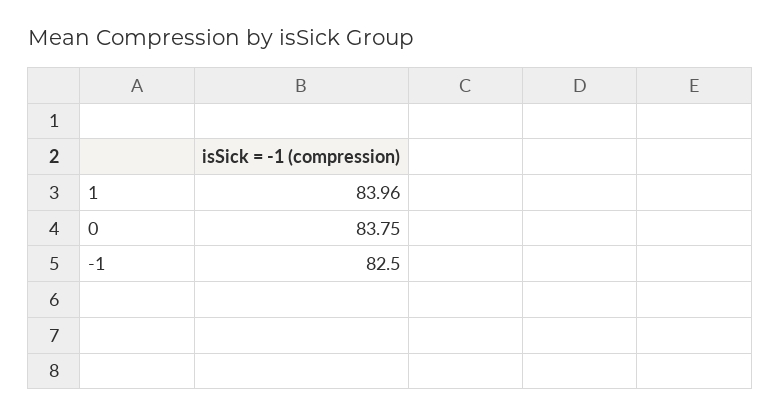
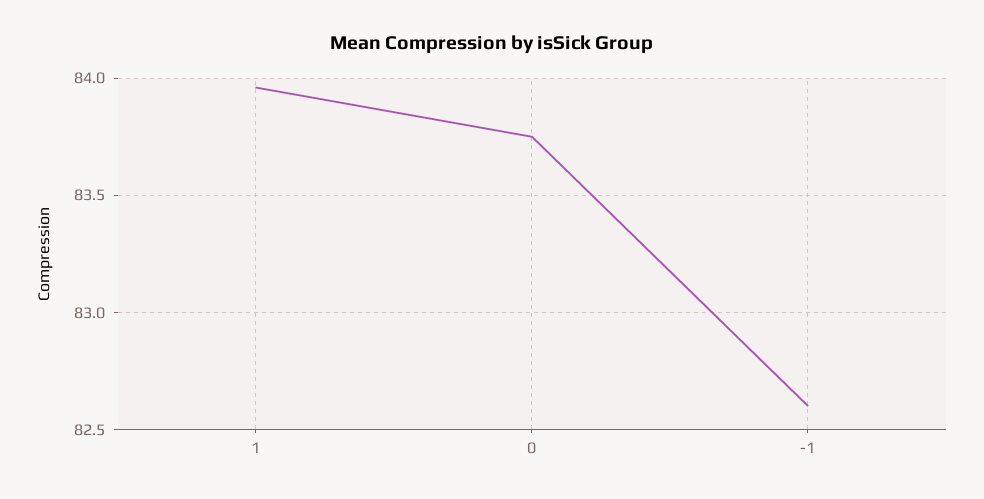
-1: 82.5 -> 82.6

